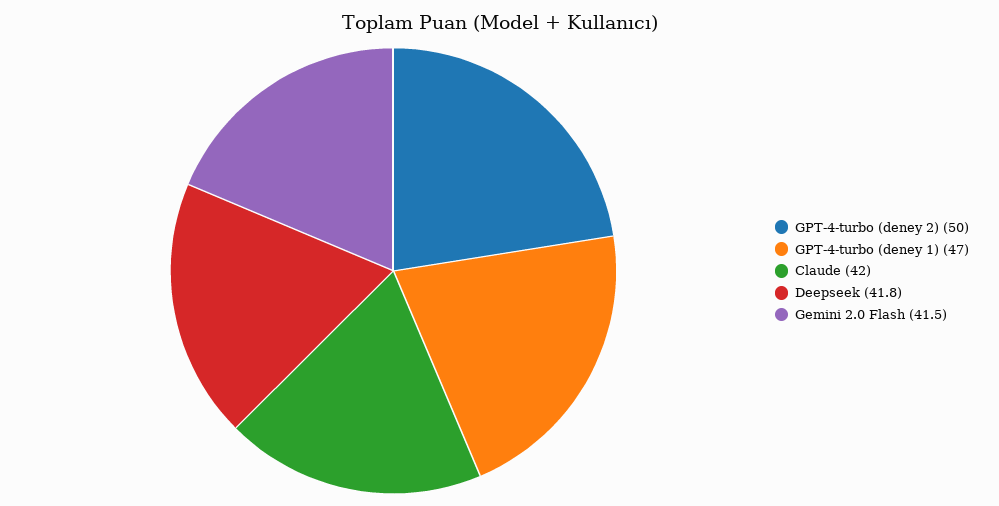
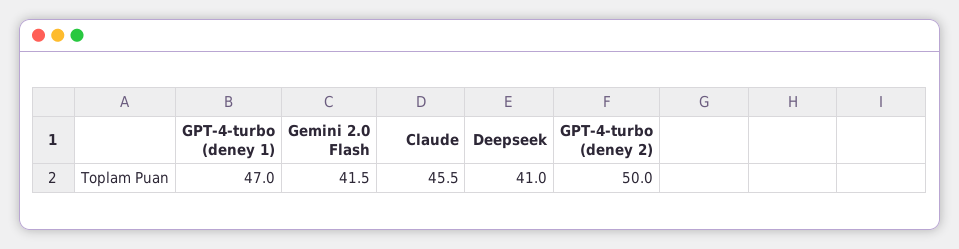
Claude: 42 -> 45.5
Deepseek: 41.8 -> 41

